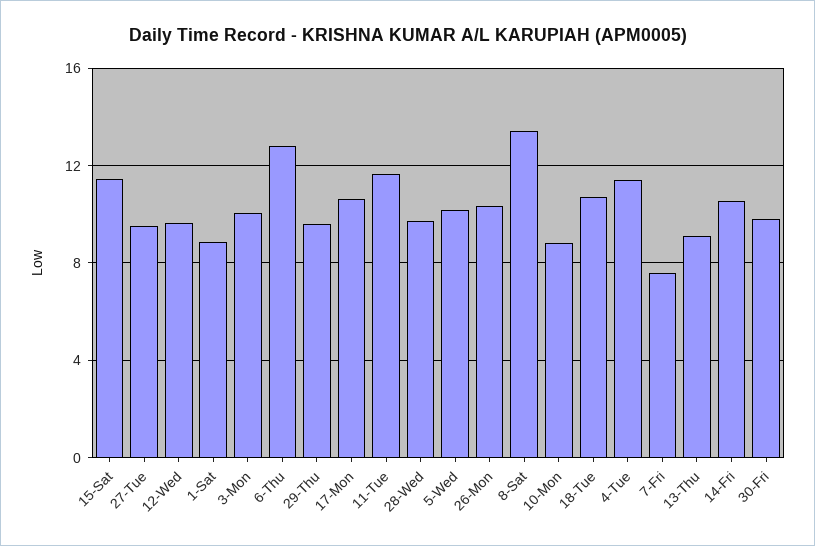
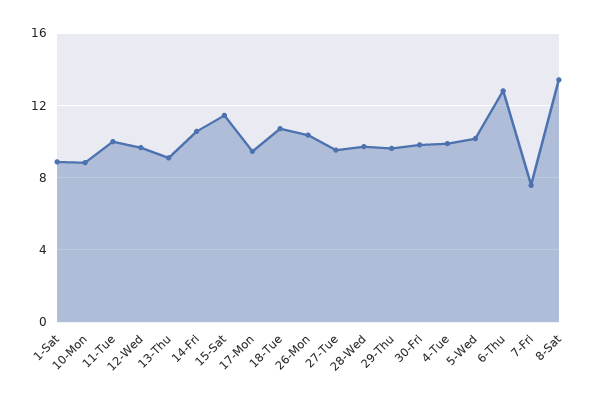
3-Mon: 10 -> none
17-Mon: 10.5 -> 9.5
11-Tue: 11.5 -> 10
4-Tue: 11.5 -> 10

